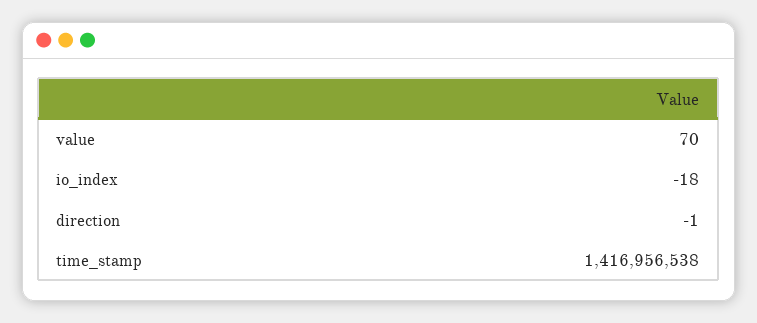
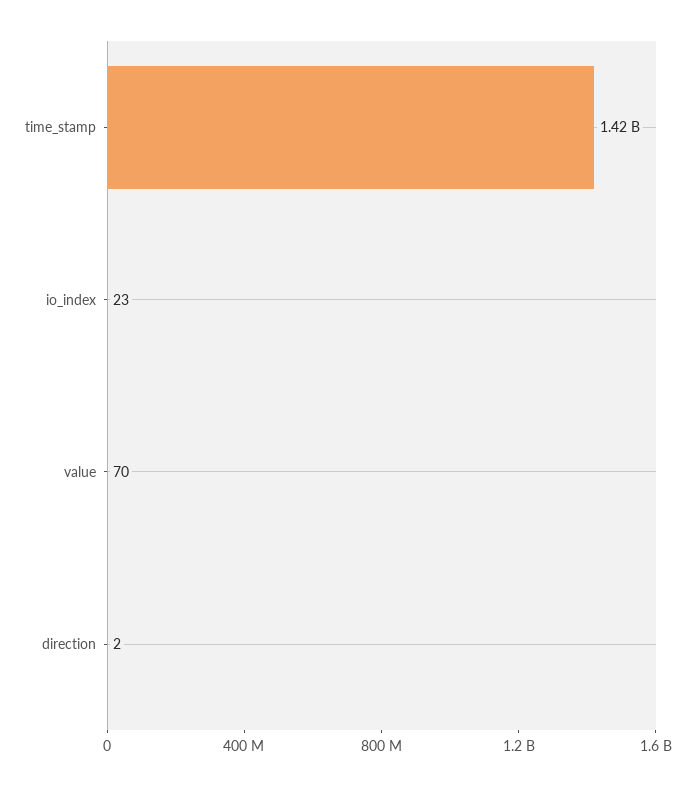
io_index: -18 -> 23
direction: -1 -> 2

